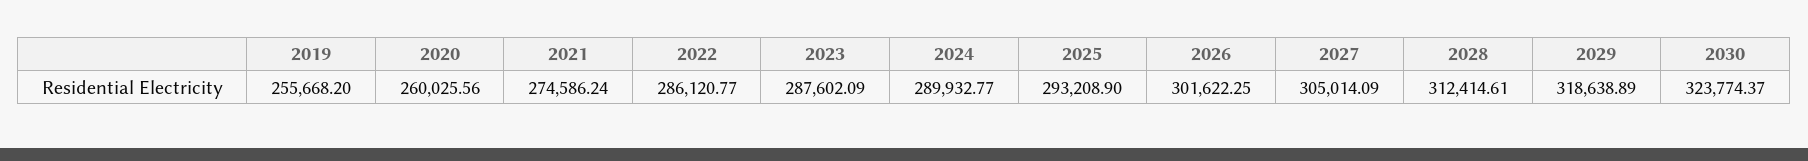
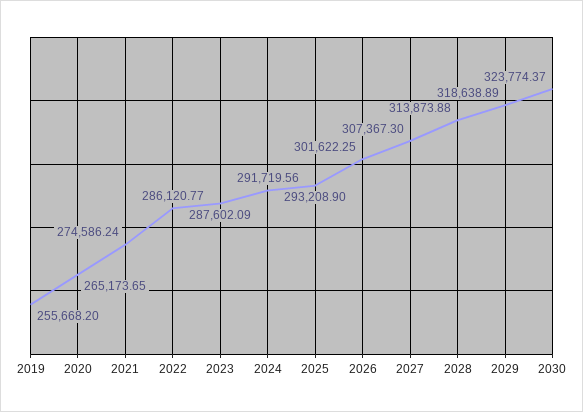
2020: 260025.56 -> 265173.65
2024: 289932.77 -> 291719.56
2027: 305014.09 -> 307367.3
2028: 312414.61 -> 313873.88

